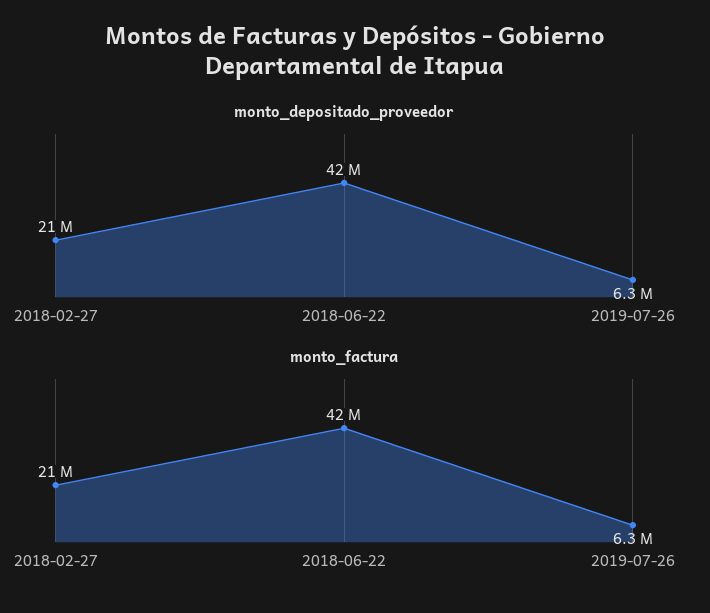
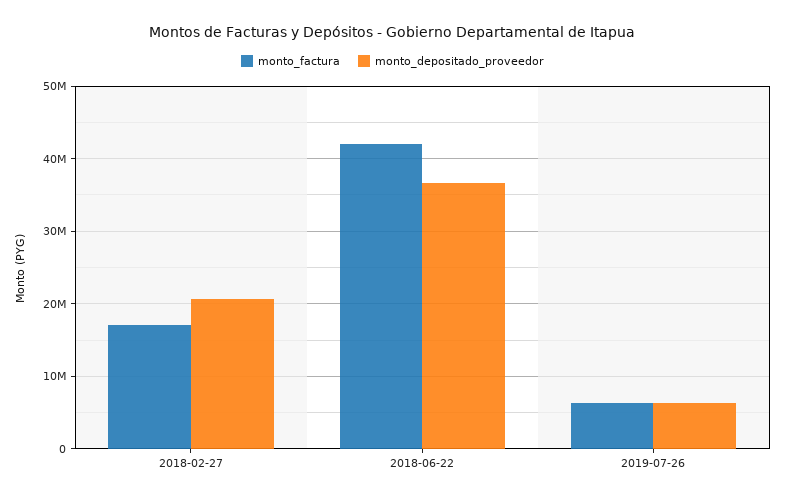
monto_depositado_proveedor, 2018-06-22: 42000000 -> 37000000
monto_factura, 2018-02-27: 21000000 -> 17000000

